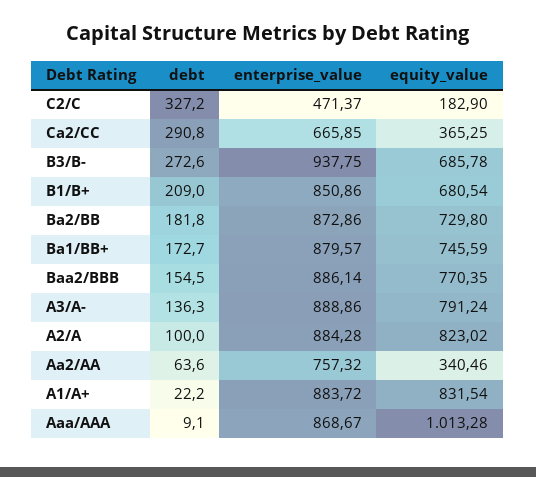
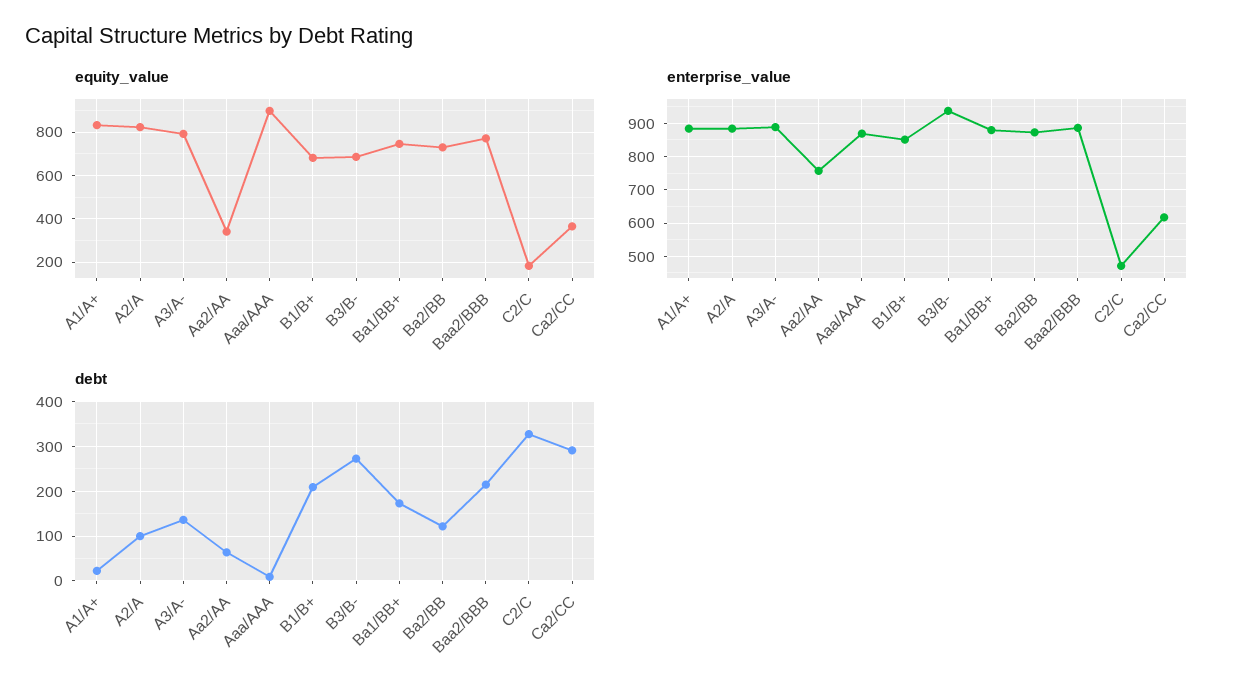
enterprise_value, Ca2/CC: 665.85 -> 620
debt, Ba2/BB: 181.8 -> 120
debt, Baa2/BBB: 154.5 -> 220
equity_value, Aaa/AAA: 1013.28 -> 900

